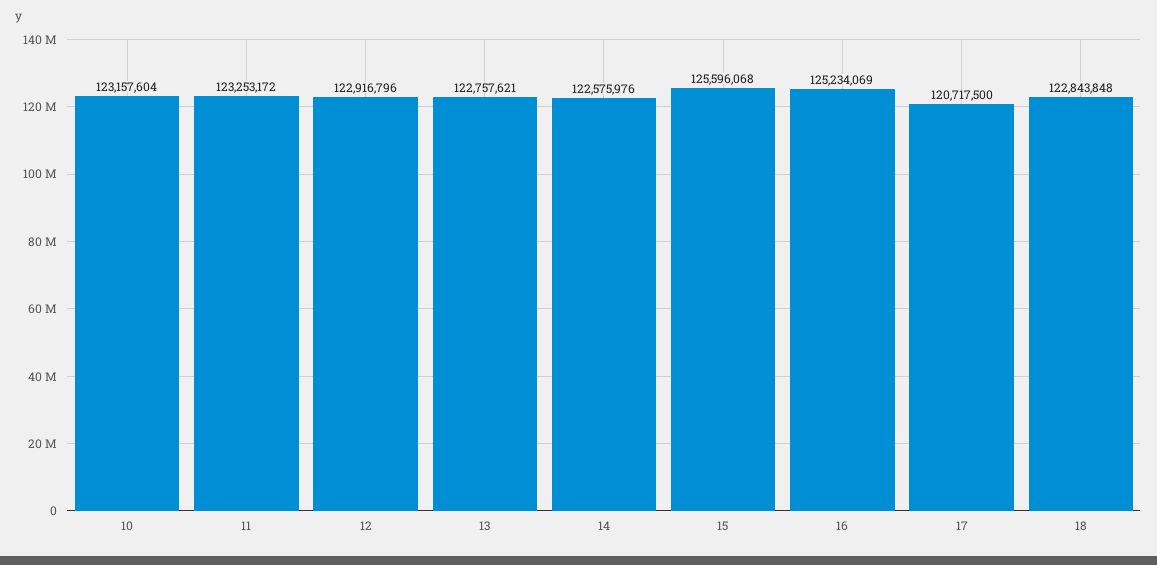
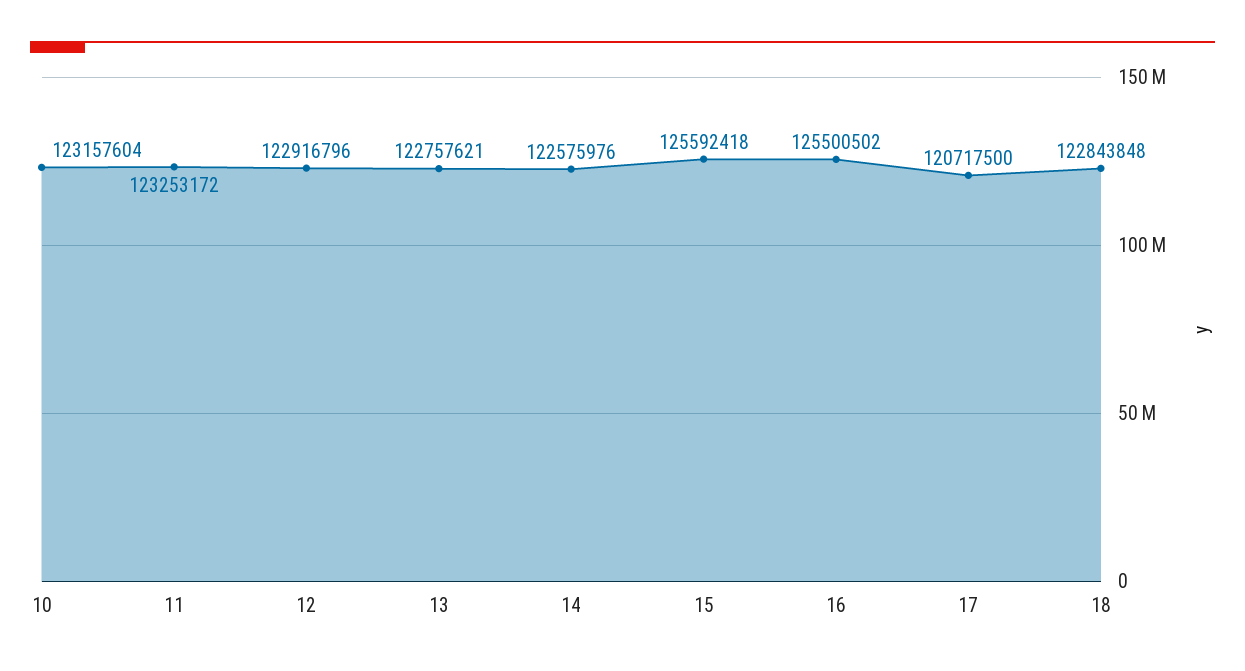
15: 125596068 -> 125592418
16: 125234069 -> 125500502

